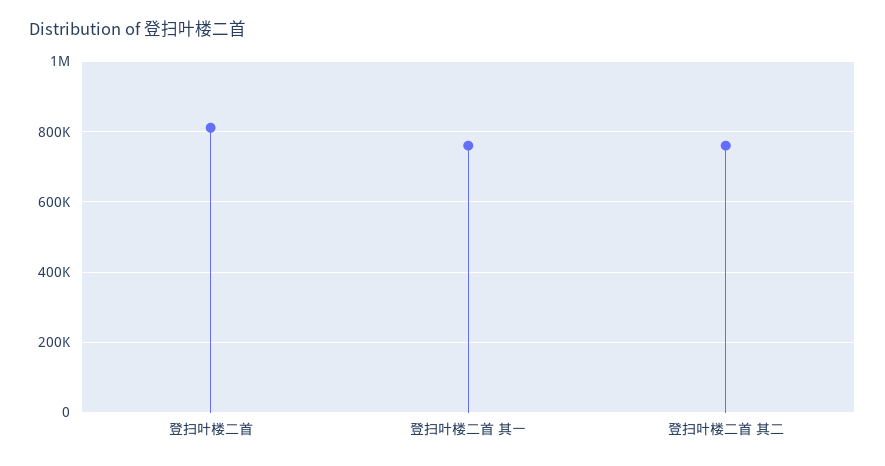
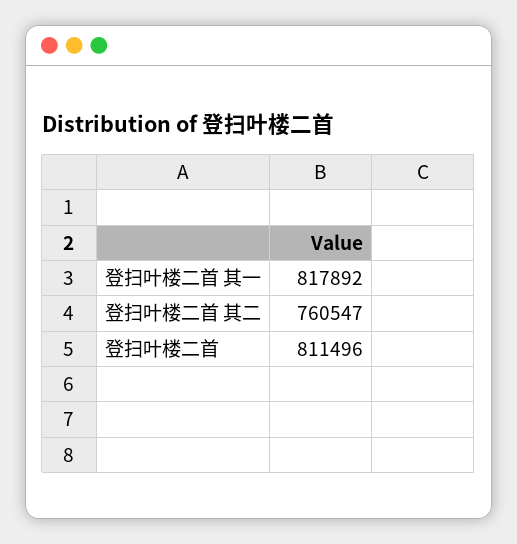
登扫叶楼二首 其一: 760000 -> 817892

